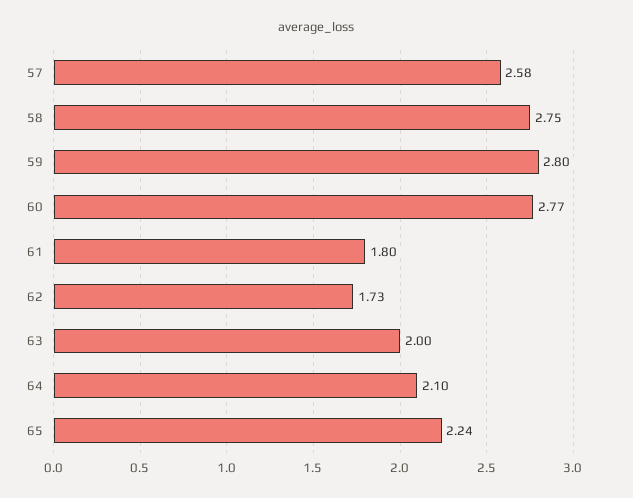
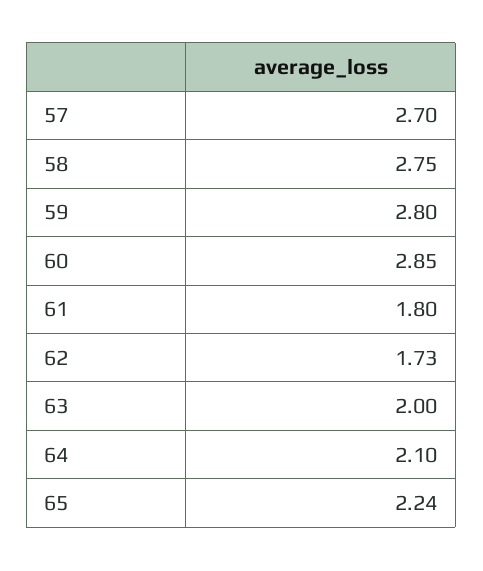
57: 2.58 -> 2.7
60: 2.77 -> 2.85

